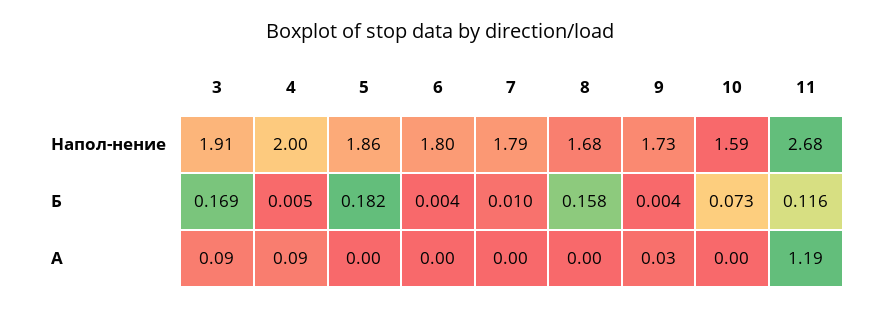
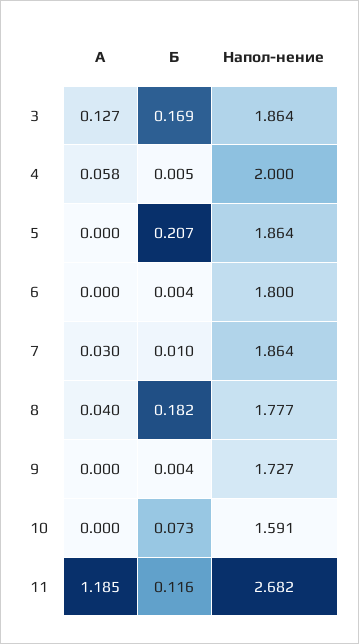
3, Напол-нение: 1.91 -> 1.864
7, Напол-нение: 1.79 -> 1.864
8, Напол-нение: 1.68 -> 1.777
5, Б: 0.182 -> 0.207
8, Б: 0.158 -> 0.182
3, А: 0.09 -> 0.127
4, А: 0.09 -> 0.058
7, А: 0 -> 0.03
8, А: 0 -> 0.04
9, А: 0.03 -> 0

